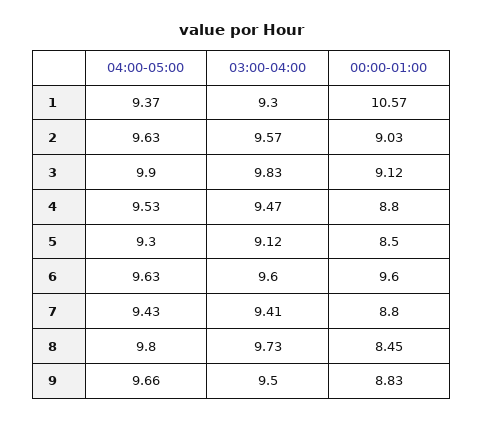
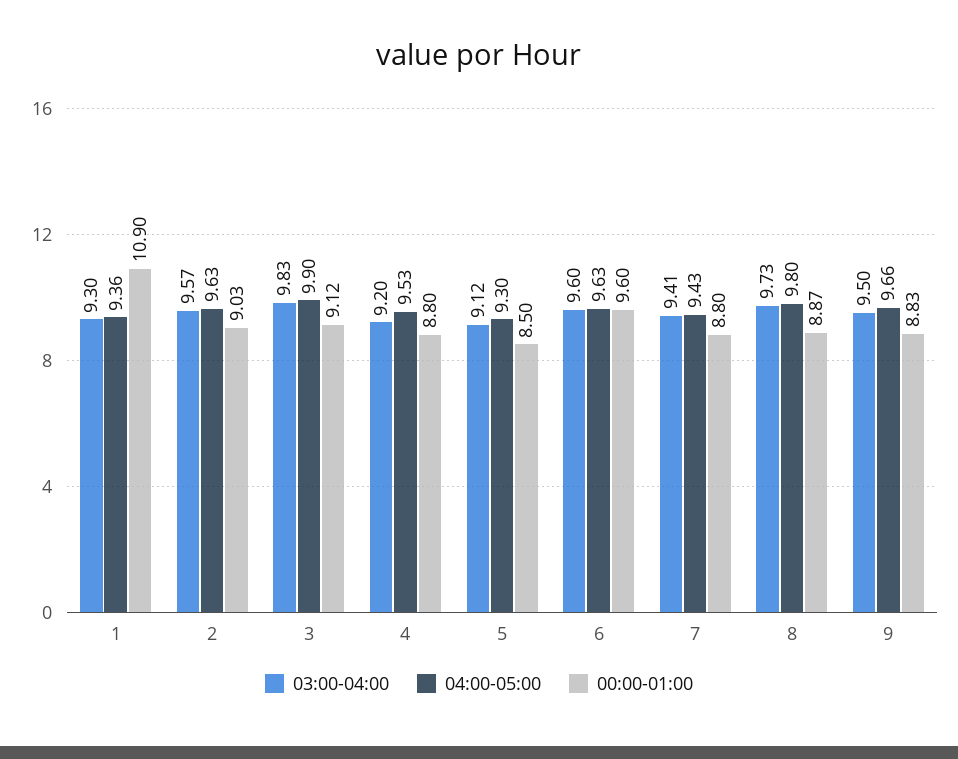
04:00-05:00, 1: 9.37 -> 9.36
00:00-01:00, 1: 10.57 -> 10.9
03:00-04:00, 4: 9.47 -> 9.2
00:00-01:00, 8: 8.45 -> 8.87

